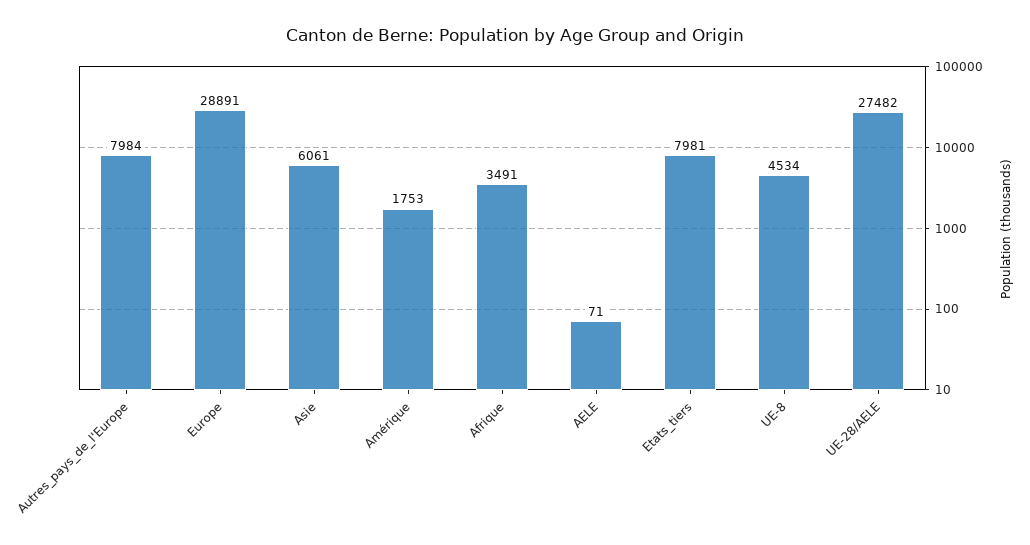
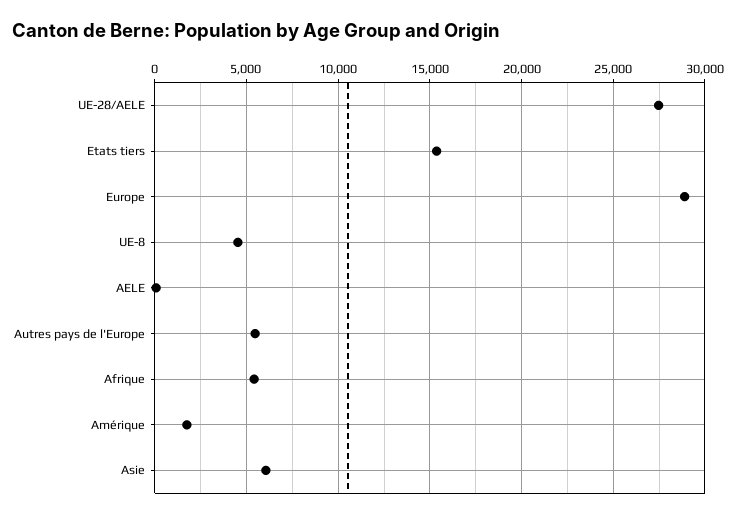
Autres_pays_de_l'Europe: 7984 -> 5500
Afrique: 3491 -> 5500
Etats_tiers: 7981 -> 15500

